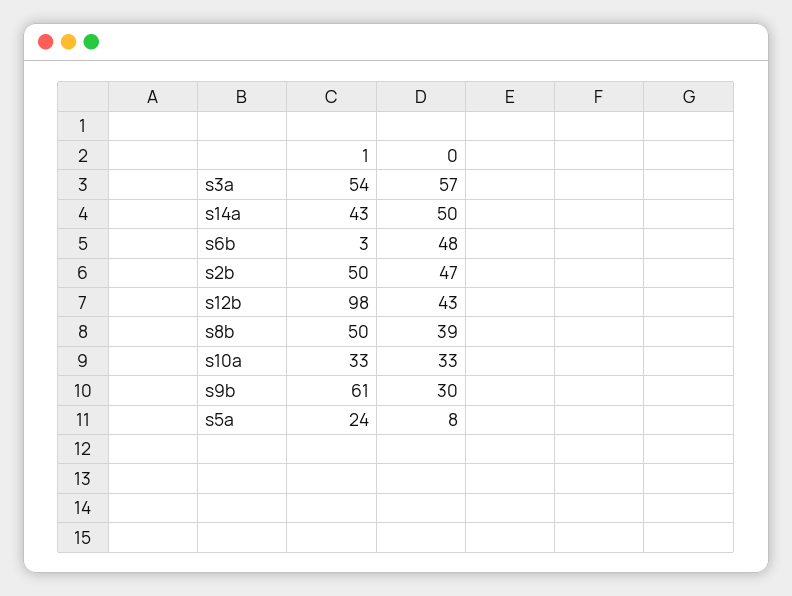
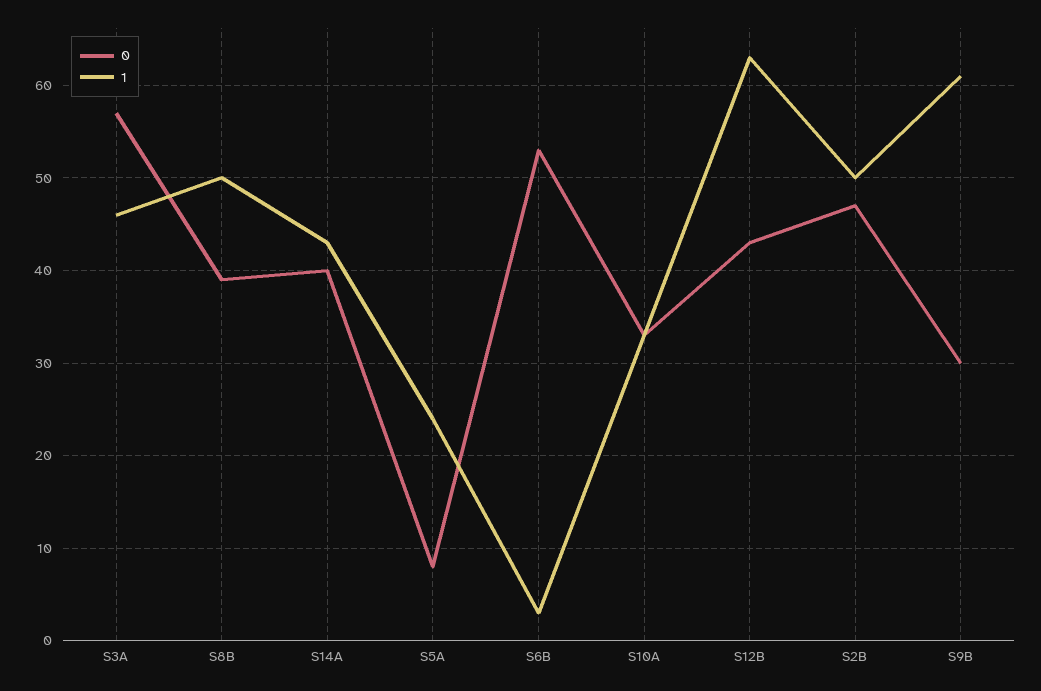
1, s3a: 54 -> 46
0, s14a: 50 -> 40
0, s6b: 48 -> 53
1, s12b: 98 -> 63

